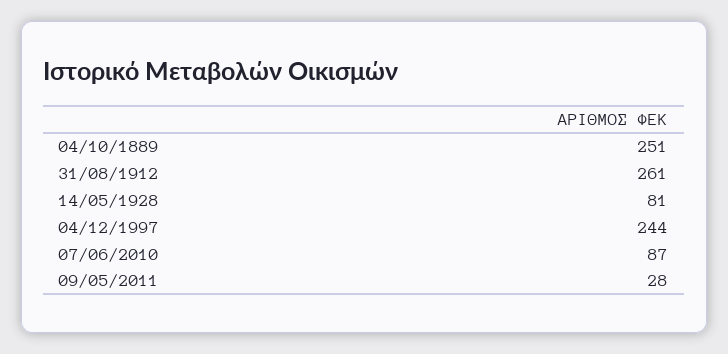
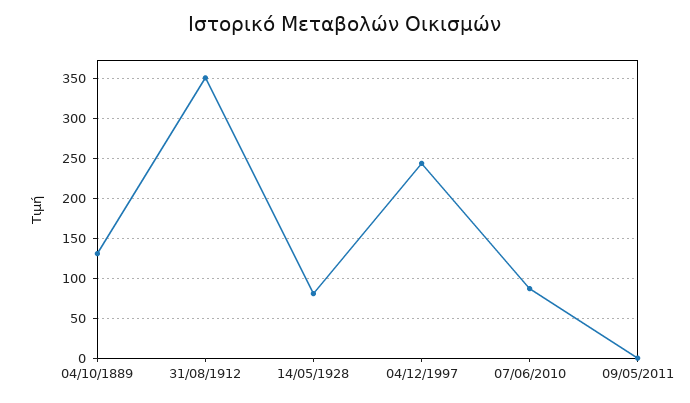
04/10/1889: 251 -> 130
31/08/1912: 261 -> 350
09/05/2011: 28 -> 0

